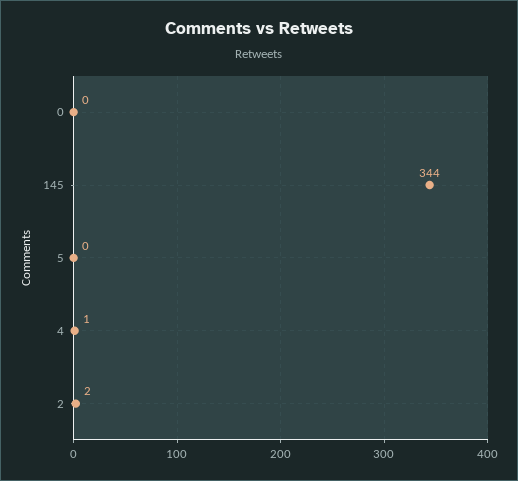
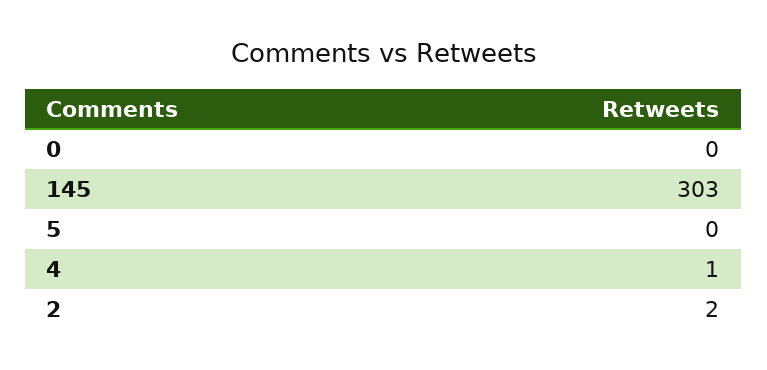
145: 344 -> 303

